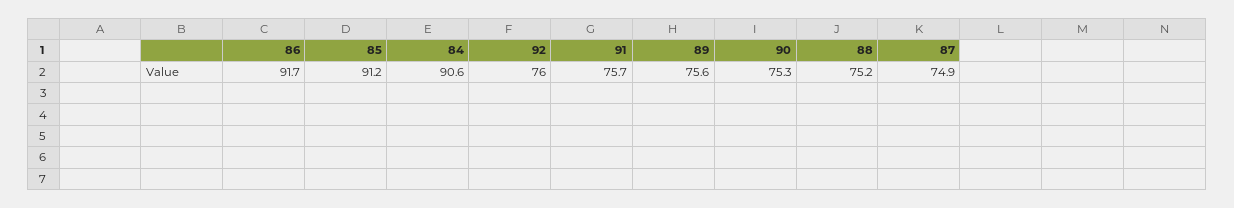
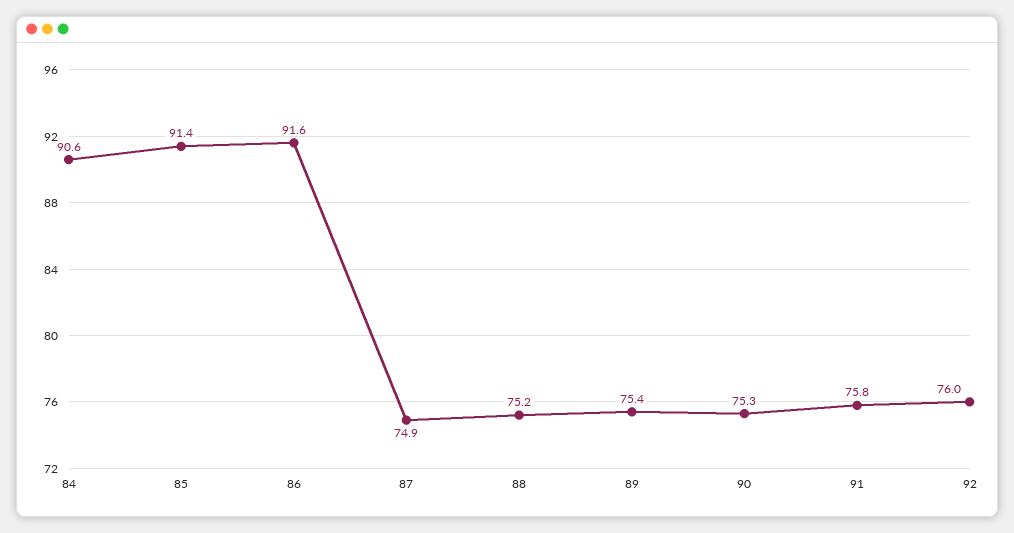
86: 91.7 -> 91.6
85: 91.2 -> 91.4
91: 75.7 -> 75.8
89: 75.6 -> 75.4

